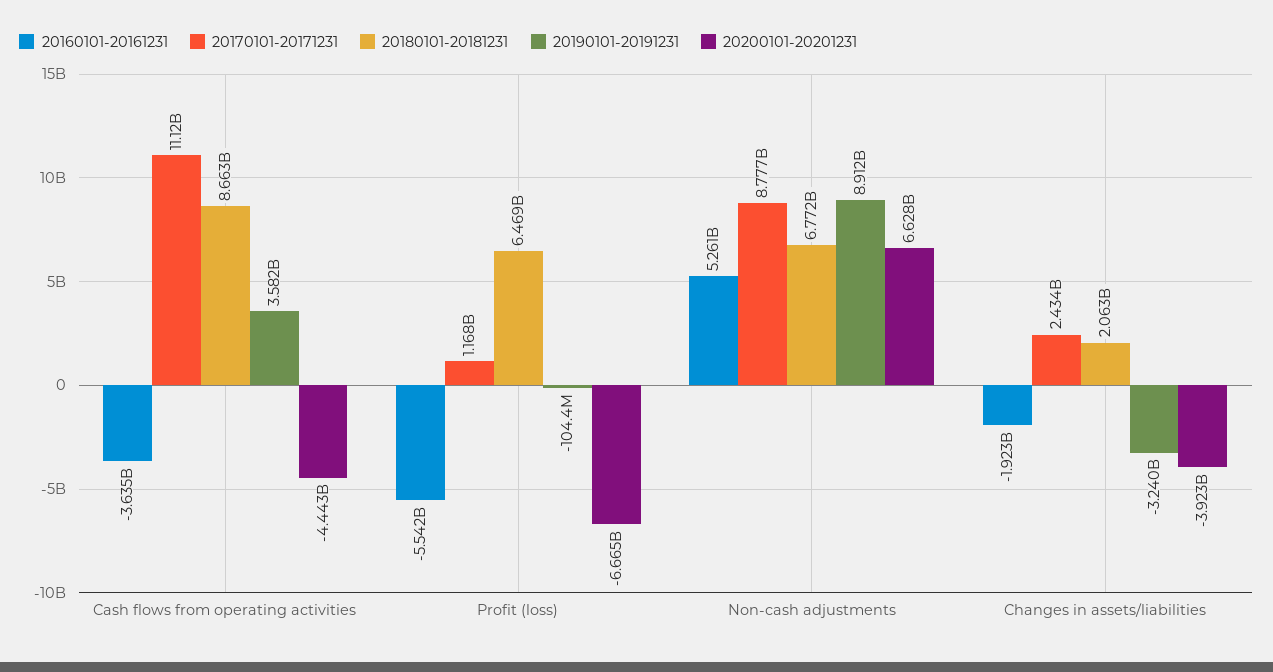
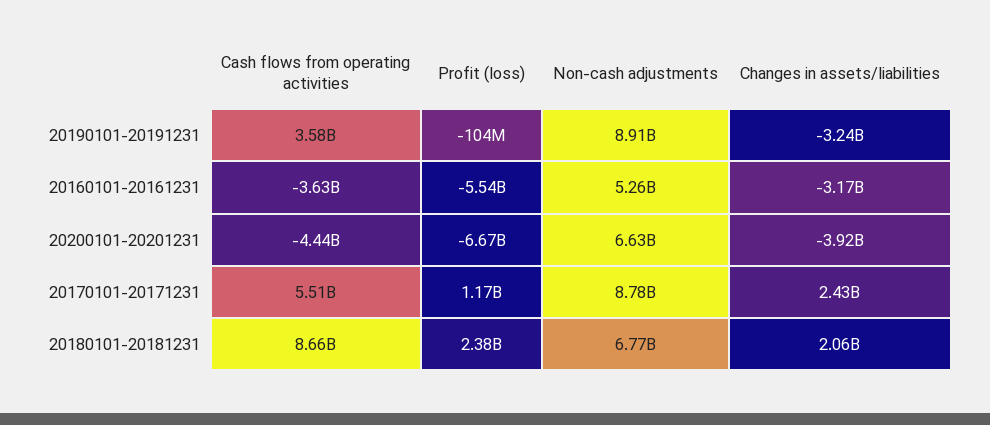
20170101-20171231, Cash flows from operating activities: 11120000000 -> 5510000000
20180101-20181231, Profit (loss): 6469000000 -> 2380000000
20160101-20161231, Changes in assets/liabilities: -1923000000 -> -3170000000

